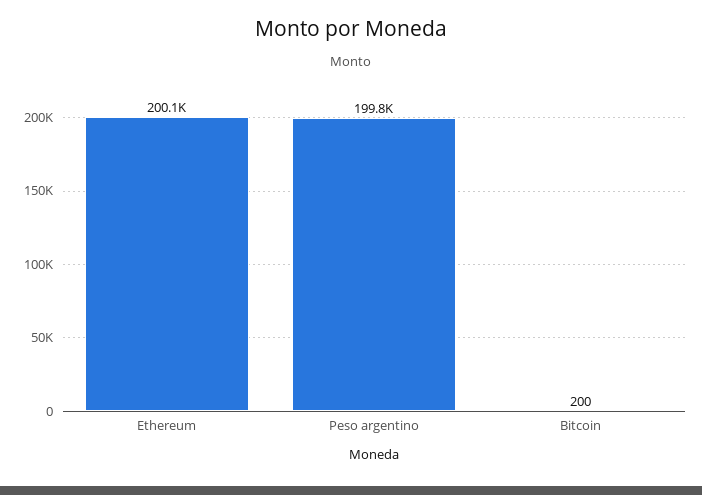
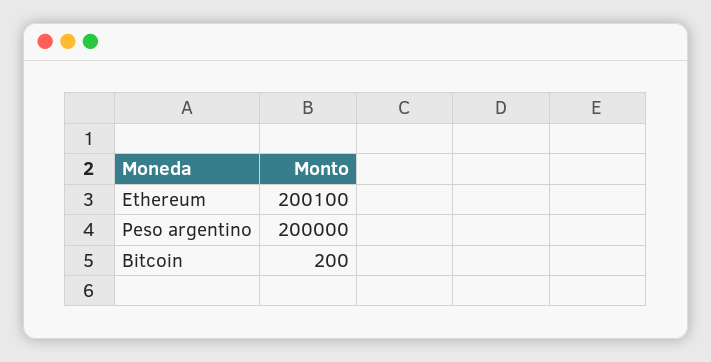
Peso argentino: 199800 -> 200000

